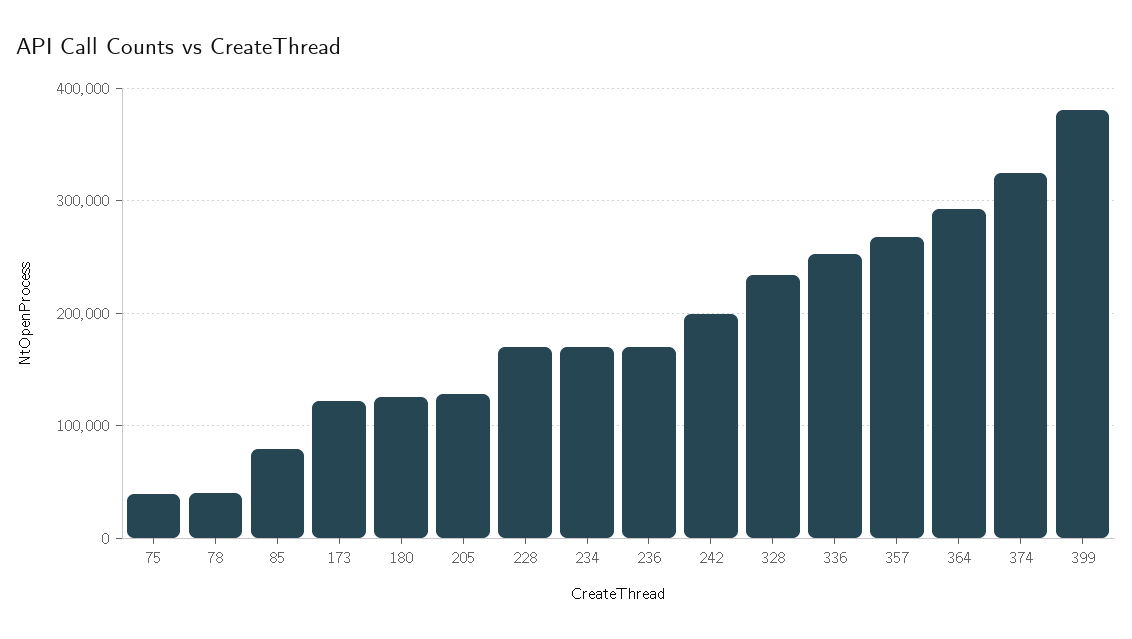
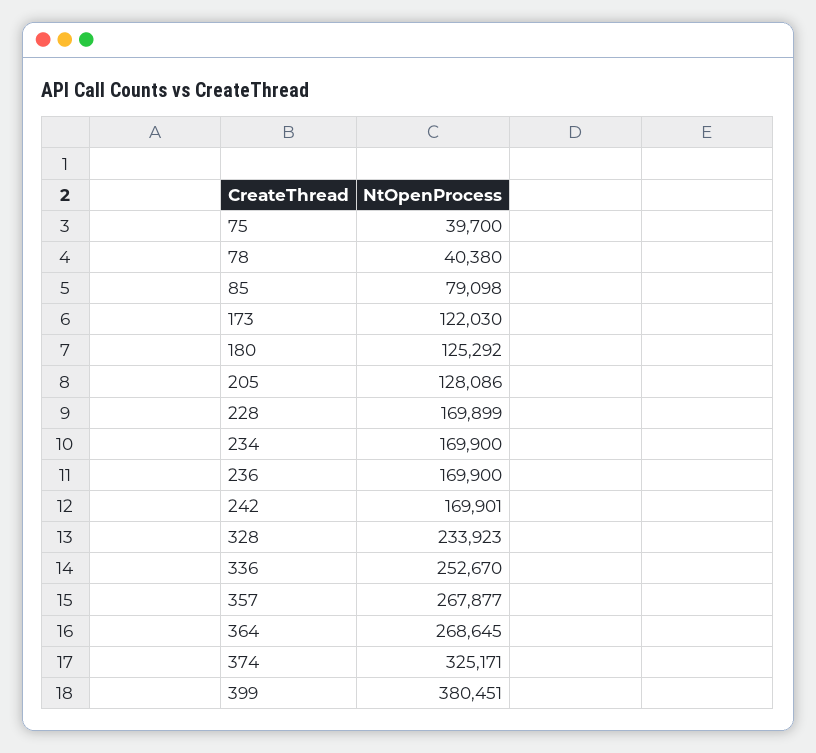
242: 200000 -> 169901
364: 290000 -> 268645

